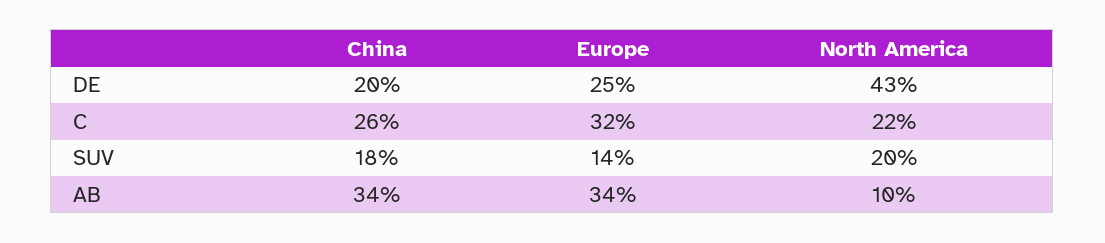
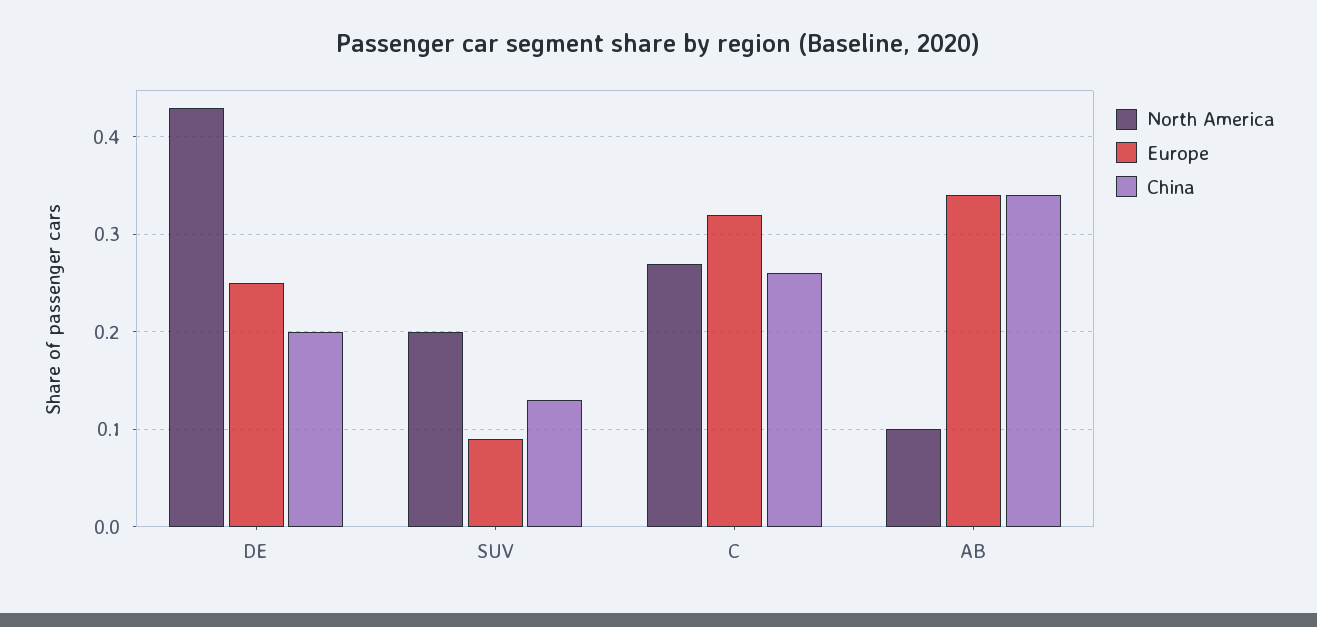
North America, C: 0.22 -> 0.27
China, SUV: 0.18 -> 0.13
Europe, SUV: 0.14 -> 0.09

